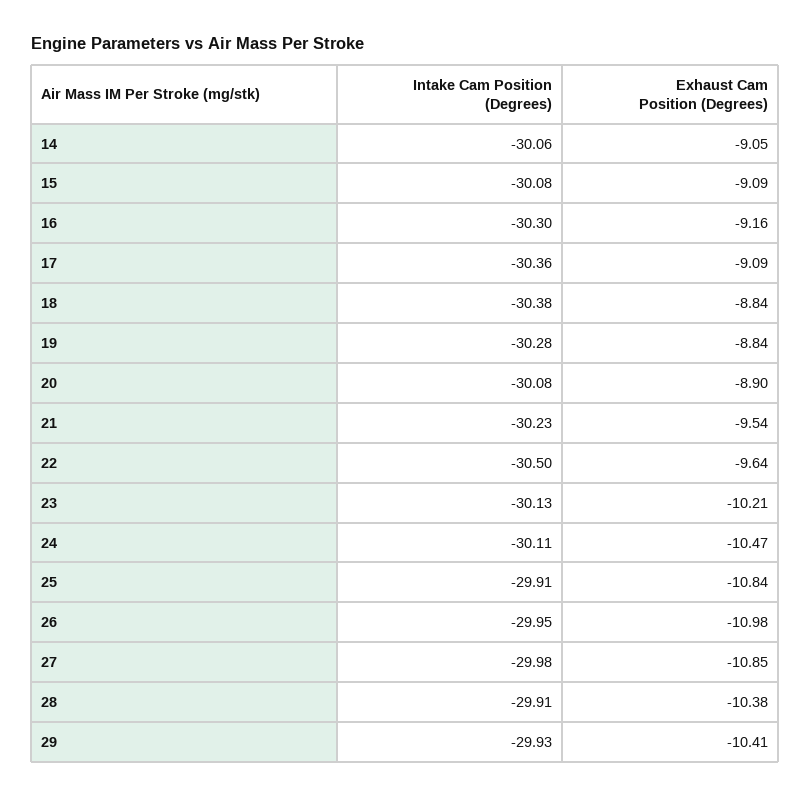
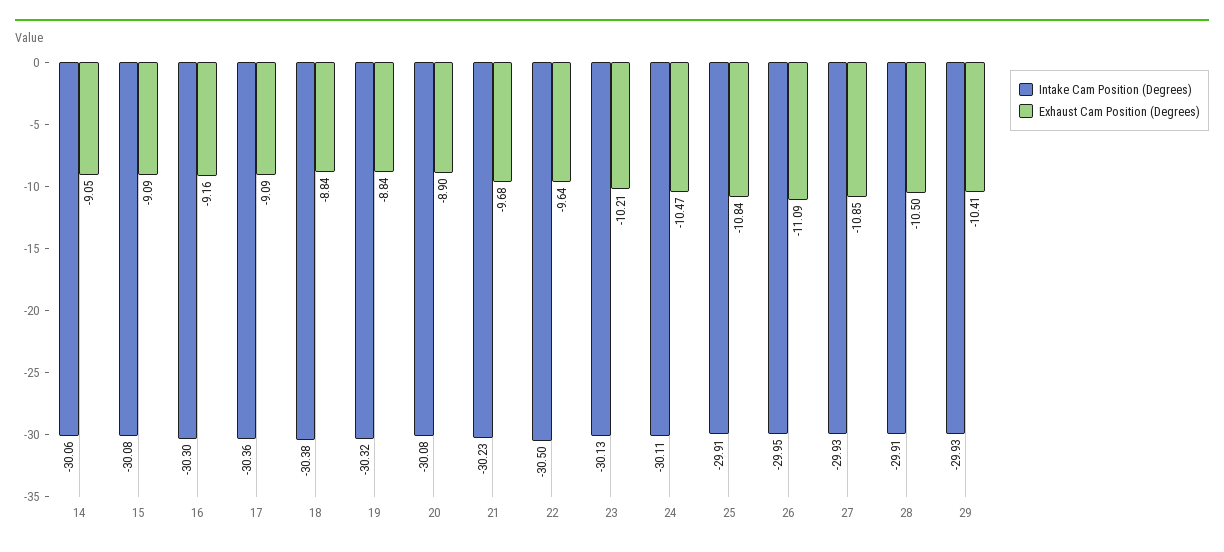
Intake Cam Position (Degrees), 19: -30.28 -> -30.32
Exhaust Cam Position (Degrees), 21: -9.54 -> -9.68
Exhaust Cam Position (Degrees), 26: -10.98 -> -11.09
Intake Cam Position (Degrees), 27: -29.98 -> -29.93
Exhaust Cam Position (Degrees), 28: -10.38 -> -10.5

